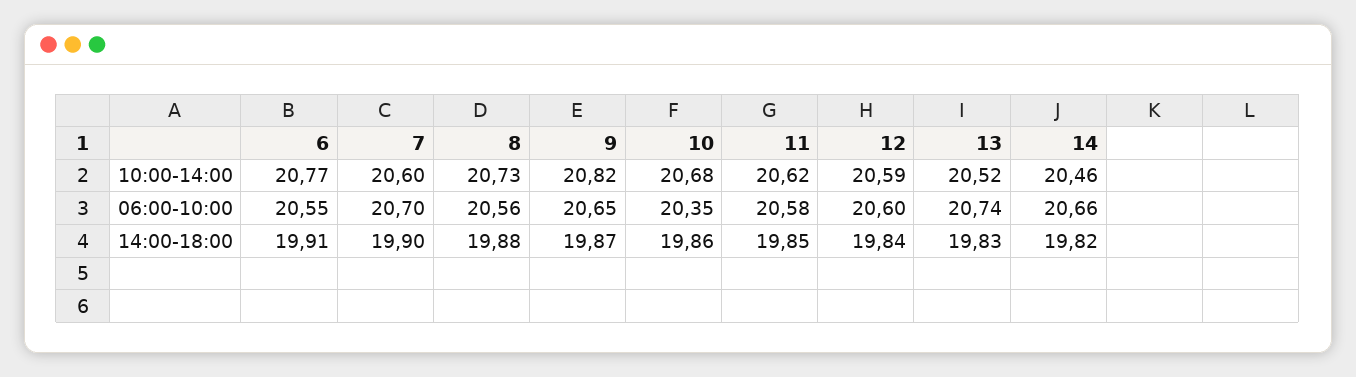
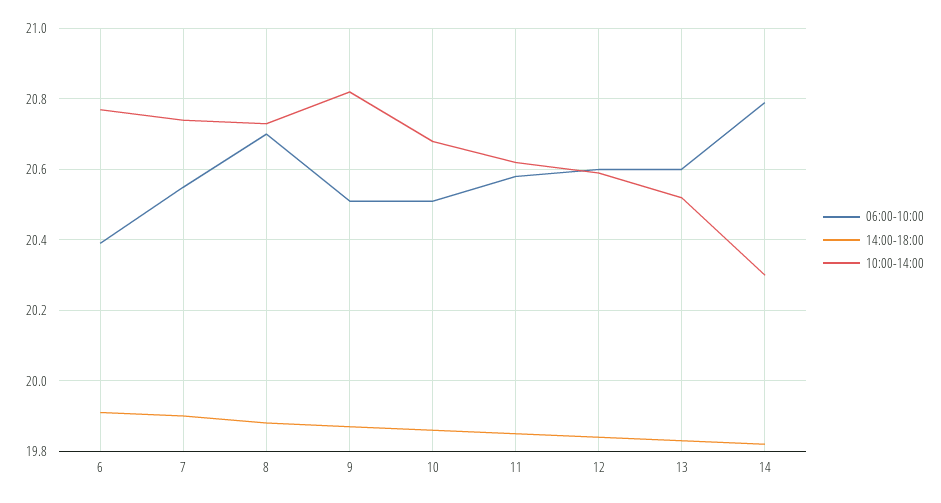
10:00-14:00, 7: 20.6 -> 20.75
10:00-14:00, 14: 20.46 -> 20.3
06:00-10:00, 6: 20.55 -> 20.4
06:00-10:00, 7: 20.7 -> 20.55
06:00-10:00, 8: 20.56 -> 20.7
06:00-10:00, 9: 20.65 -> 20.5
06:00-10:00, 10: 20.35 -> 20.5
06:00-10:00, 13: 20.74 -> 20.6
06:00-10:00, 14: 20.66 -> 20.8

